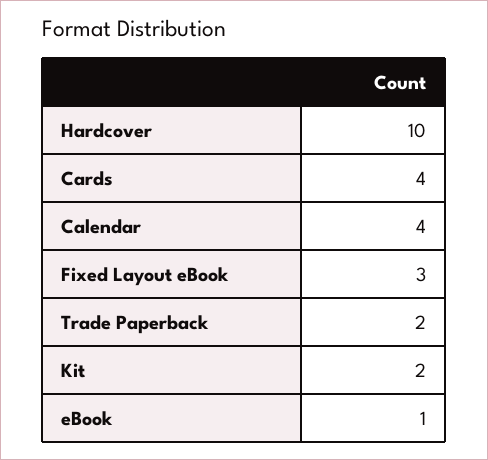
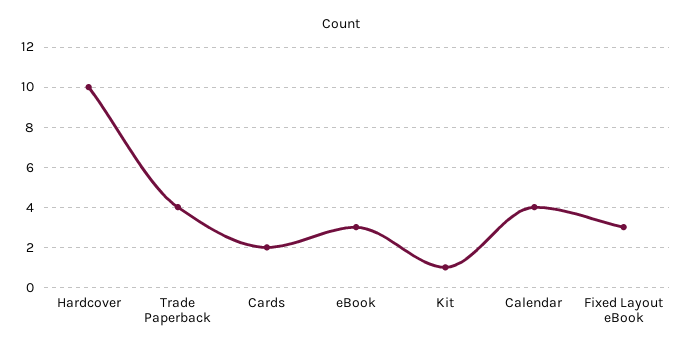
Cards: 4 -> 2
Trade Paperback: 2 -> 4
Kit: 2 -> 1
eBook: 1 -> 3

